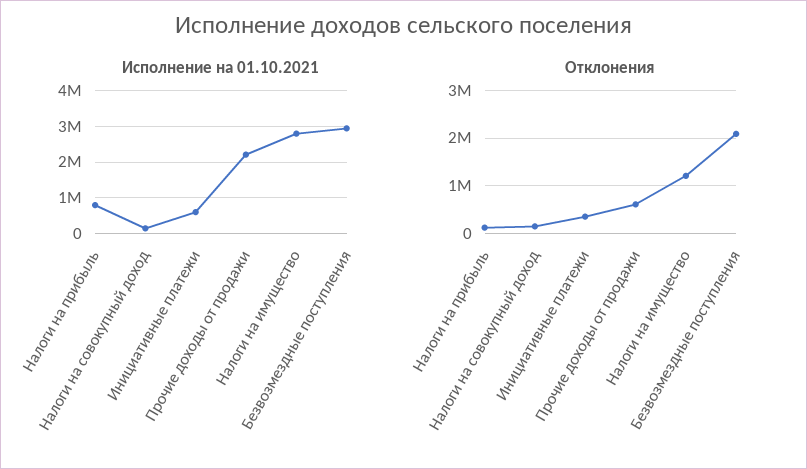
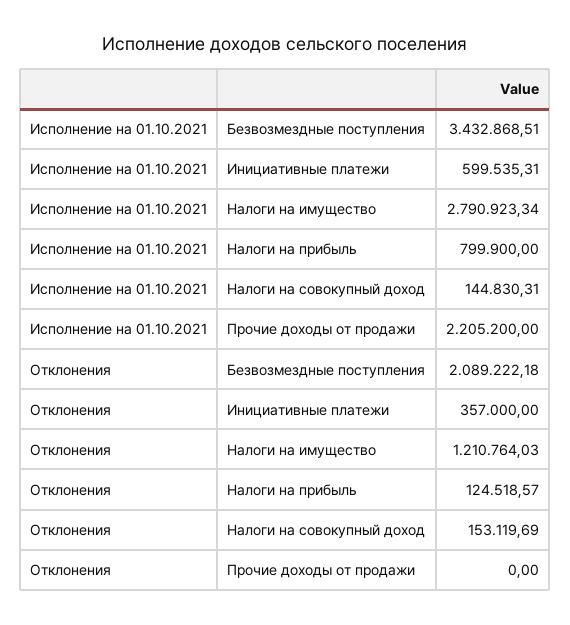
Исполнение на 01.10.2021, Безвозмездные поступления: 3000000 -> 3432868.51
Отклонения, Прочие доходы от продажи: 600000 -> 0

